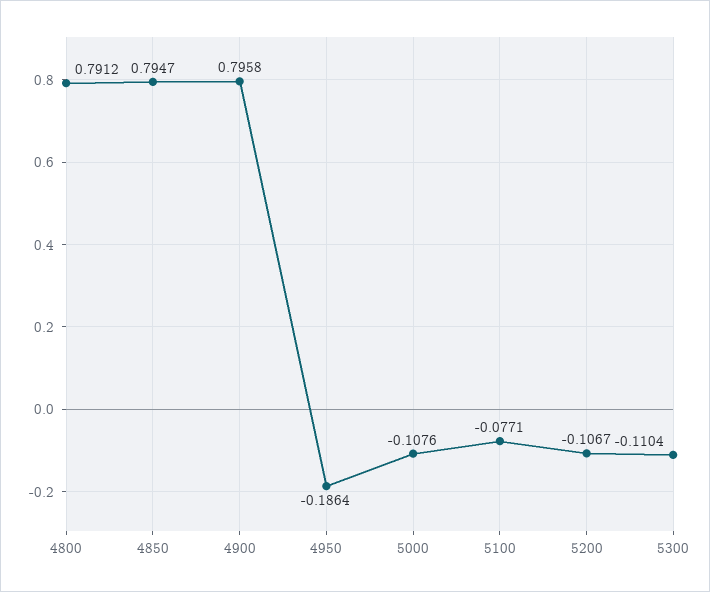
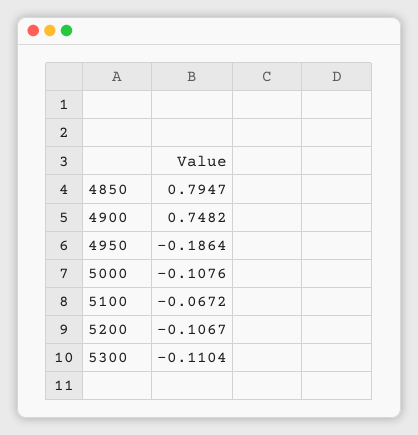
4800: 0.7912 -> none
4900: 0.7958 -> 0.7482
5100: -0.0771 -> -0.0672

